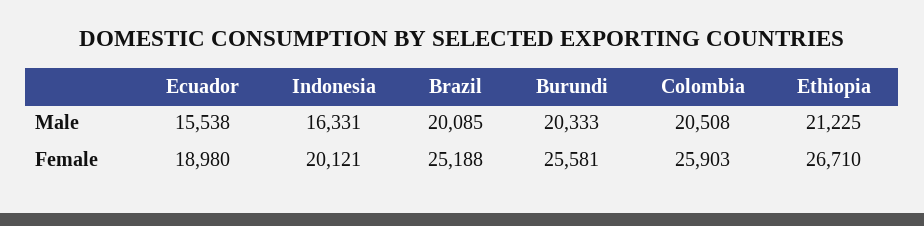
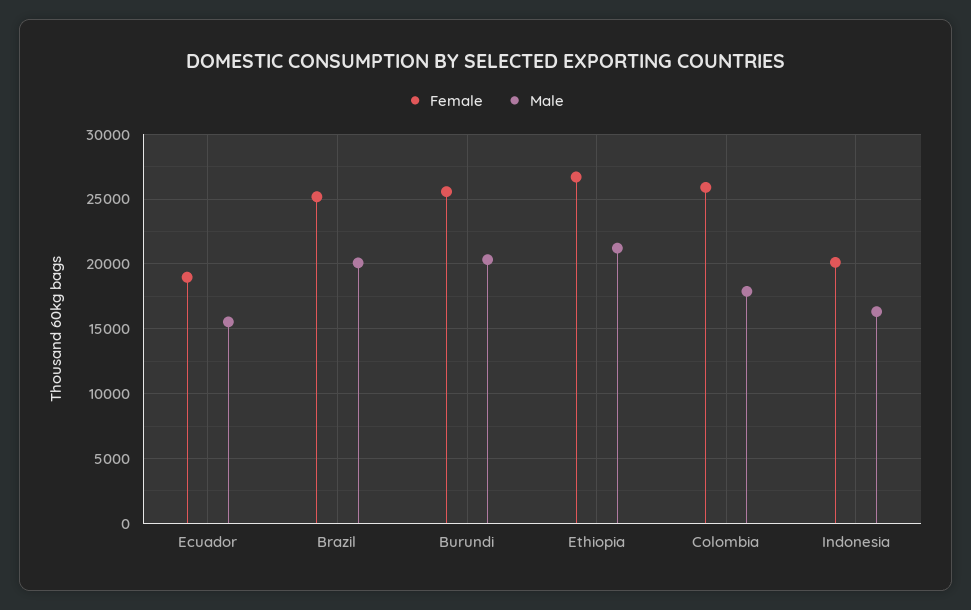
Male, Colombia: 20508 -> 18000

